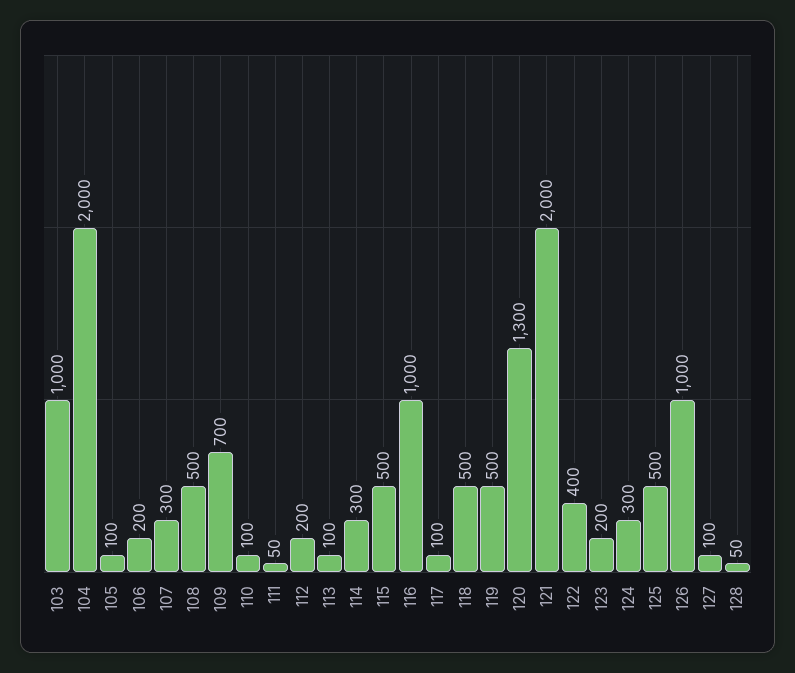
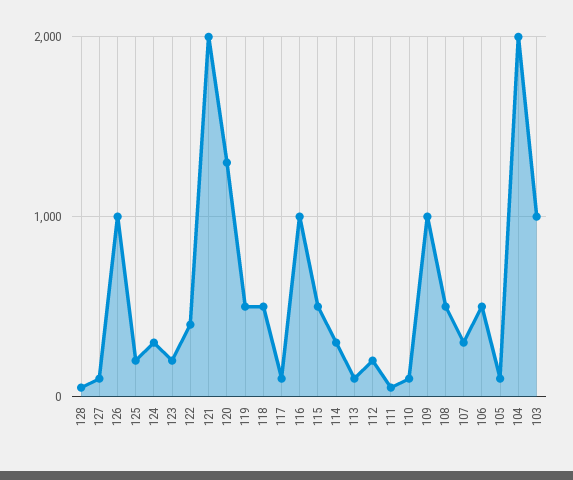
106: 200 -> 500
109: 700 -> 1000
125: 500 -> 200

